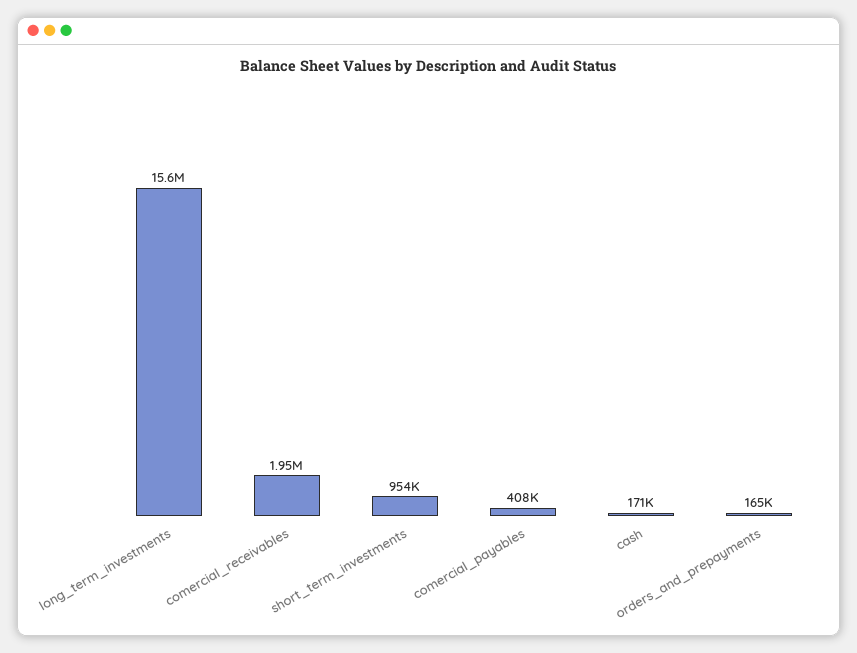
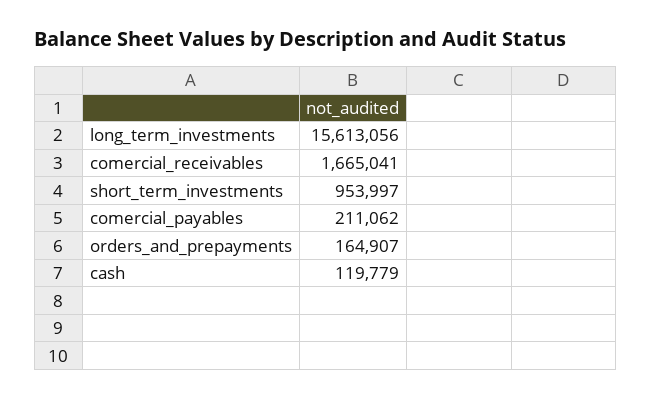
comercial_receivables: 1950000 -> 1665041
comercial_payables: 408000 -> 211062
cash: 171000 -> 119779

